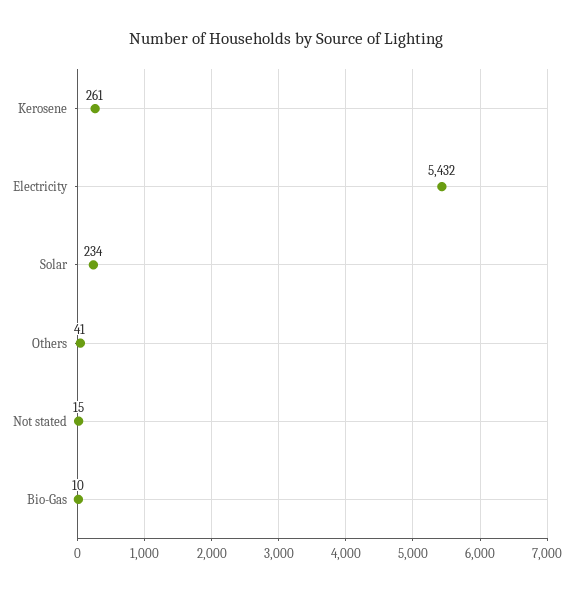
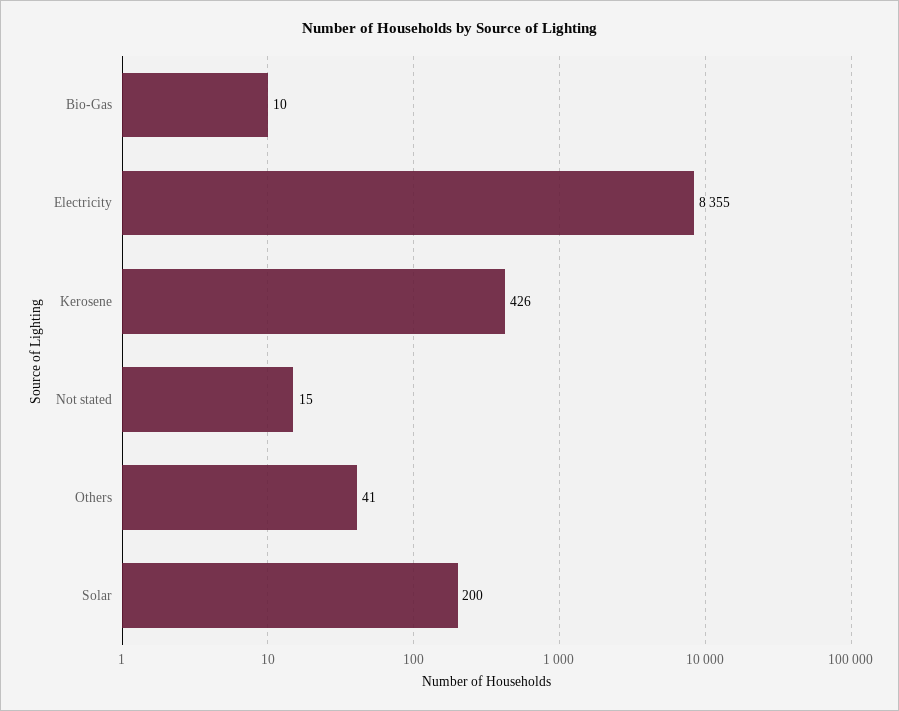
Kerosene: 261 -> 426
Electricity: 5432 -> 8355
Solar: 234 -> 200

